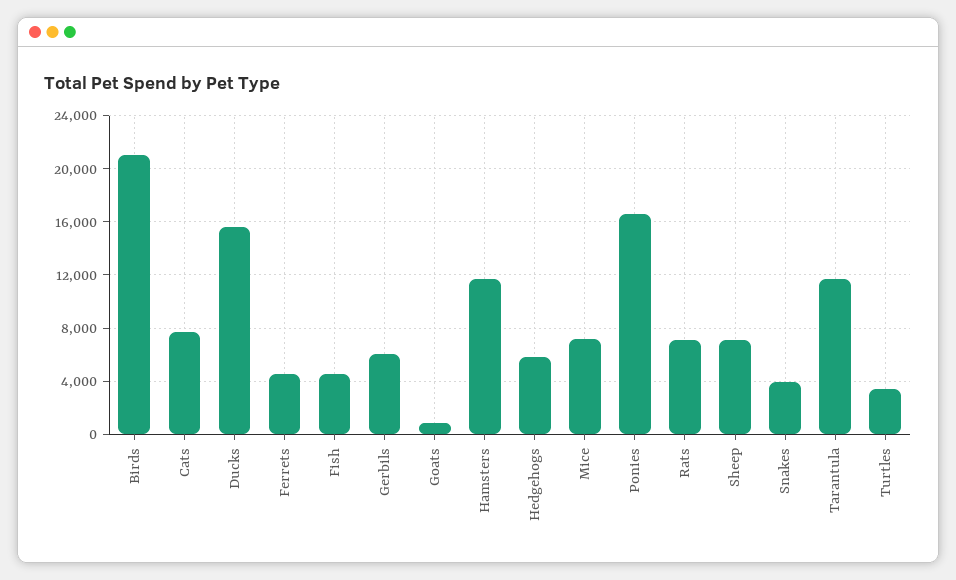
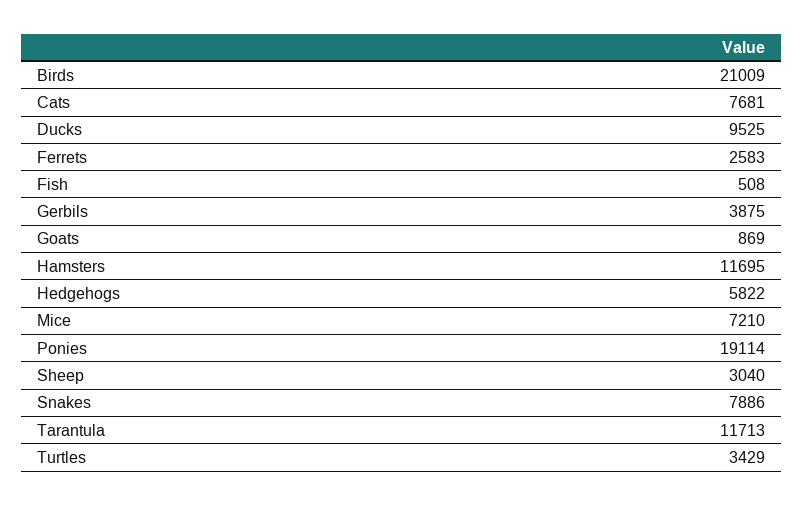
Ducks: 15500 -> 9525
Ferrets: 4500 -> 2583
Fish: 4500 -> 508
Gerbils: 6000 -> 3875
Ponies: 16500 -> 19114
Rats: 7000 -> none
Sheep: 7000 -> 3040
Snakes: 4000 -> 7886

